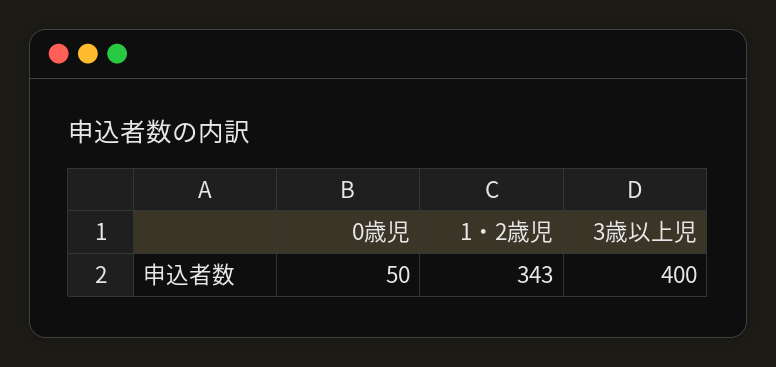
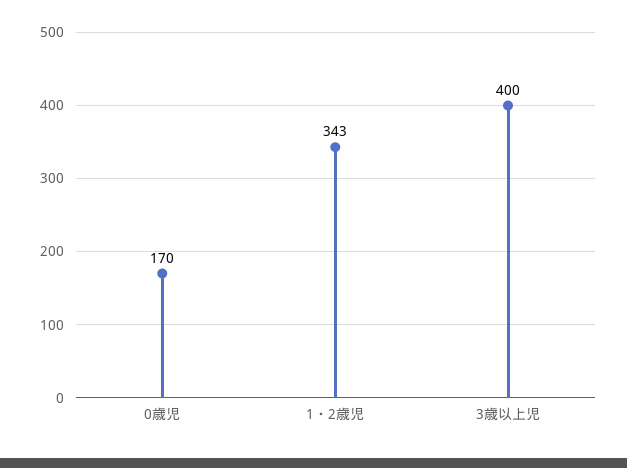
0歳児: 50 -> 170

